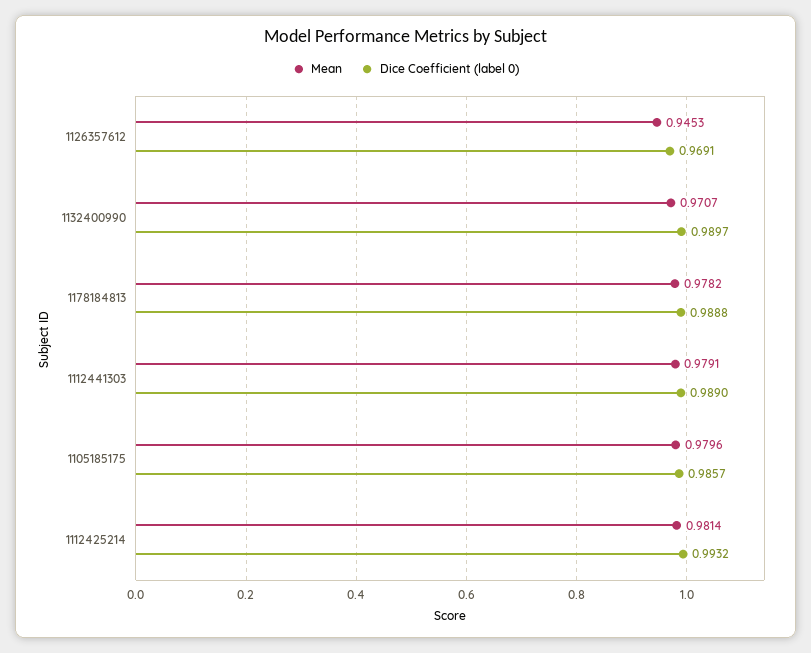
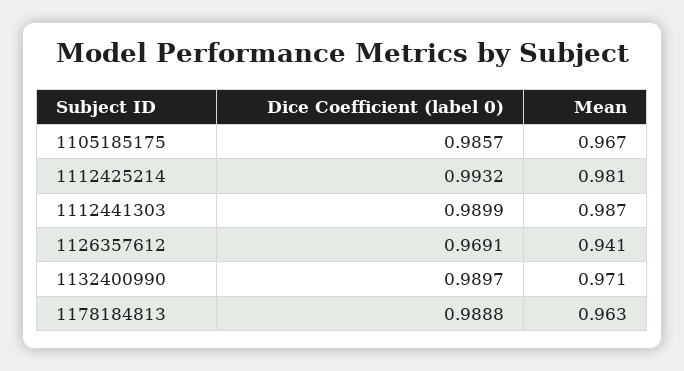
Mean, 1126357612: 0.9453 -> 0.941
Mean, 1178184813: 0.9782 -> 0.963
Mean, 1112441303: 0.9791 -> 0.987
Dice Coefficient (label 0), 1112441303: 0.989 -> 0.9899
Mean, 1105185175: 0.9796 -> 0.967

